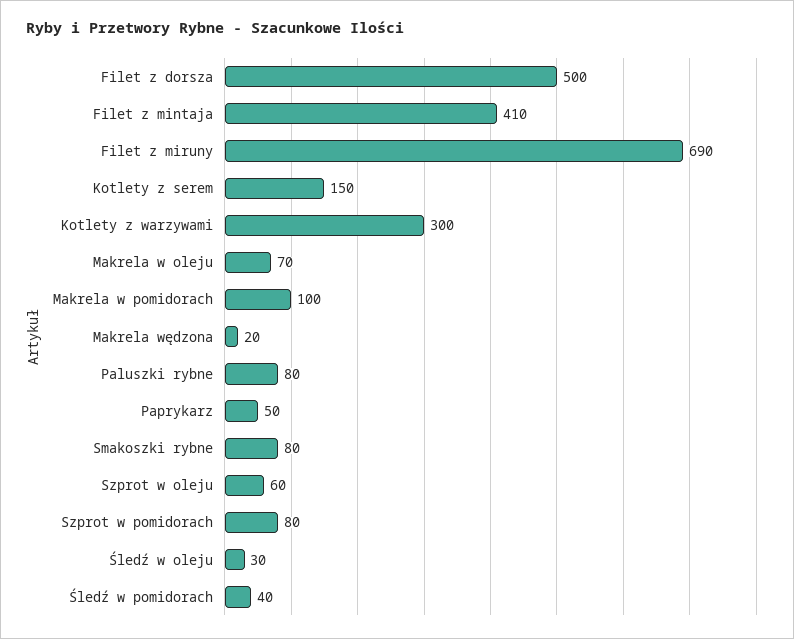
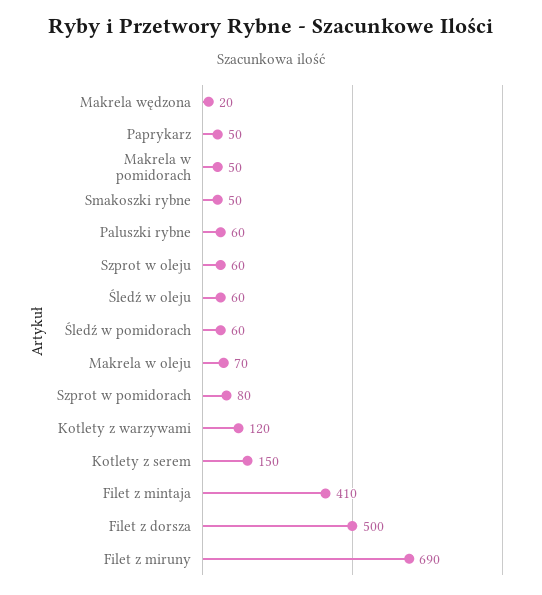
Kotlety z warzywami: 300 -> 120
Makrela w pomidorach: 100 -> 50
Paluszki rybne: 80 -> 60
Smakoszki rybne: 80 -> 50
Śledź w oleju: 30 -> 60
Śledź w pomidorach: 40 -> 60

